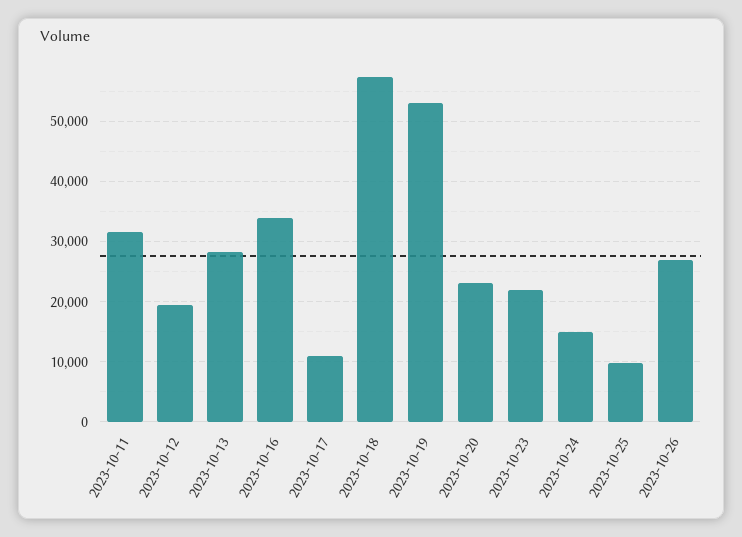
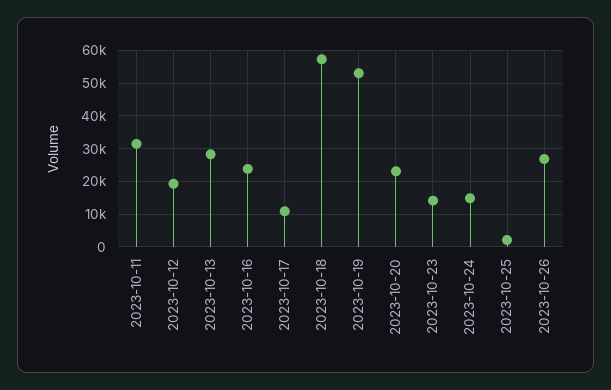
2023-10-16: 34000 -> 24000
2023-10-23: 22000 -> 14000
2023-10-25: 10000 -> 2000

